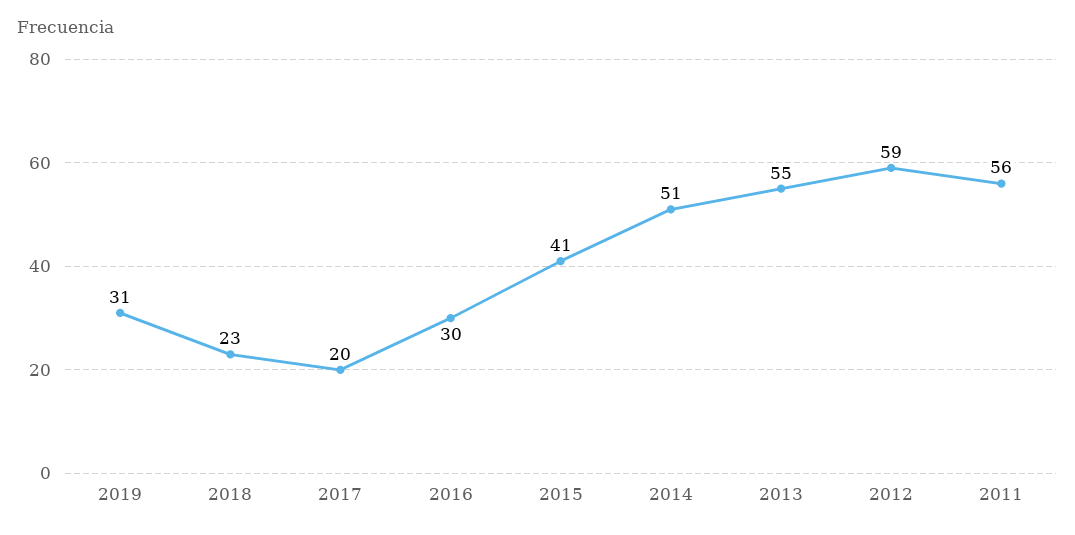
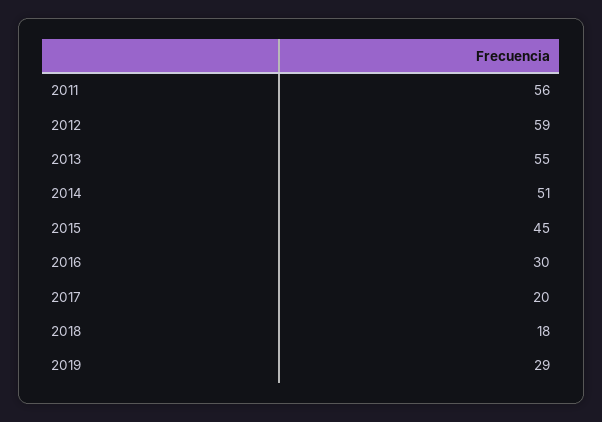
2019: 31 -> 29
2018: 23 -> 18
2015: 41 -> 45

